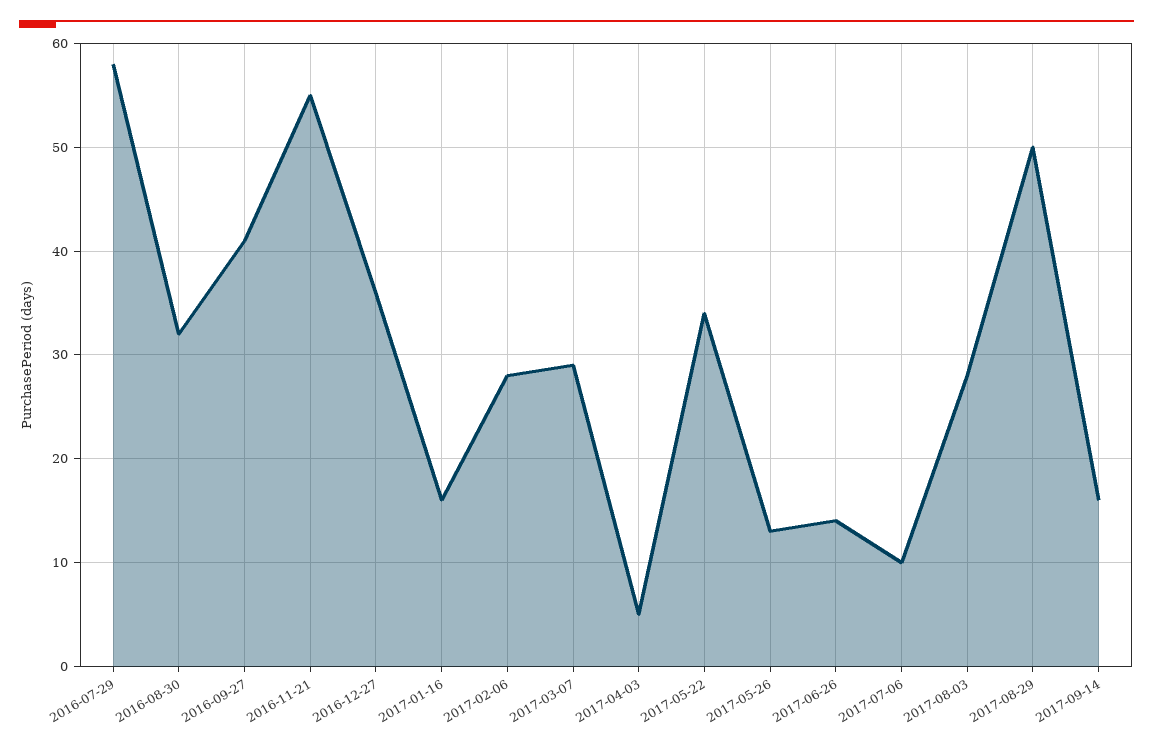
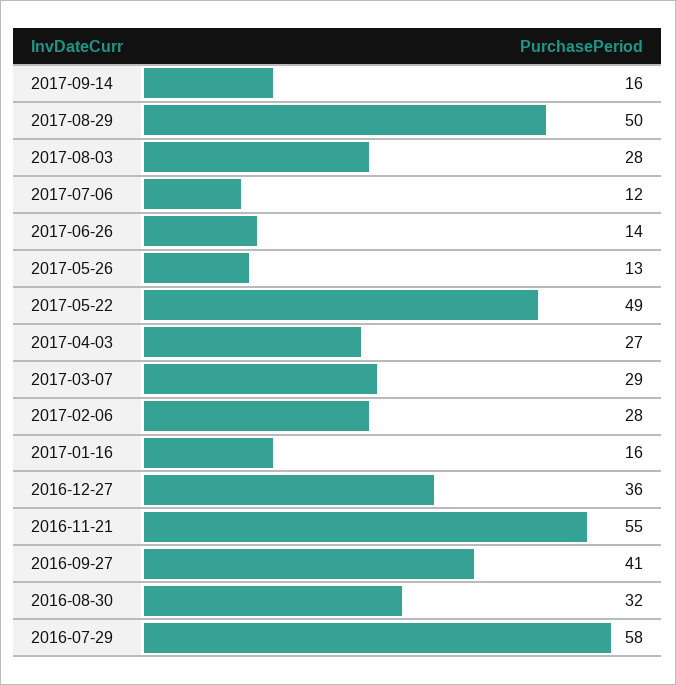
2017-04-03: 5 -> 27
2017-05-22: 34 -> 49
2017-07-06: 10 -> 12

